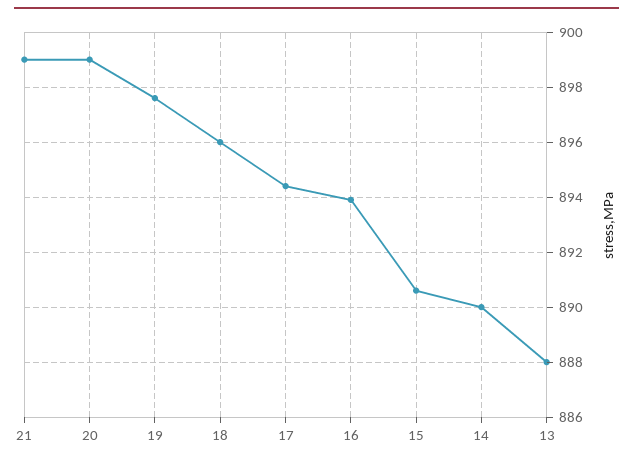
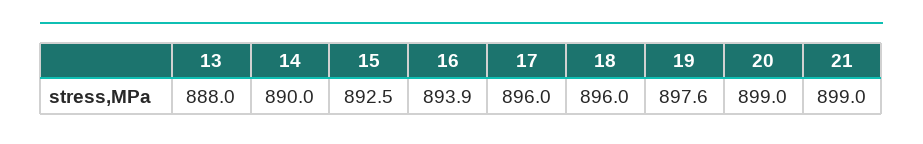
17: 894.5 -> 896
15: 890.5 -> 892.5

